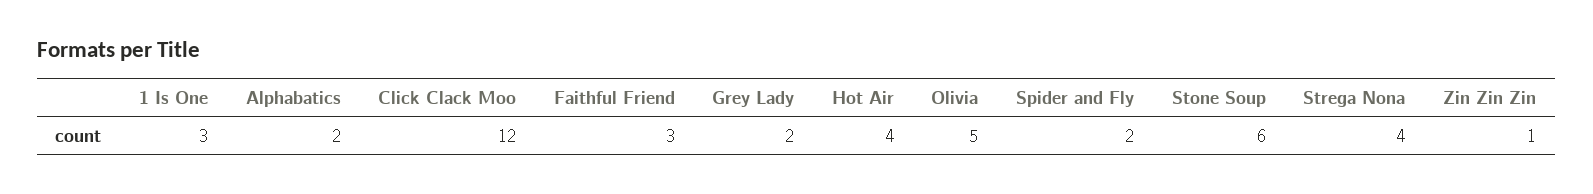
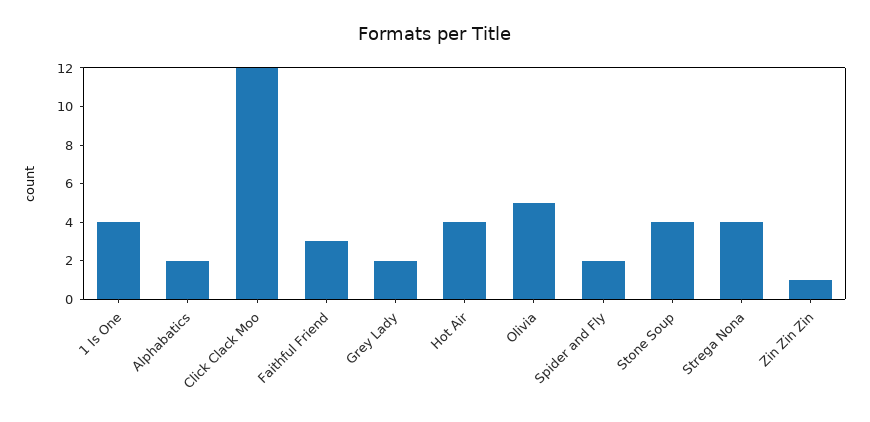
1 Is One: 3 -> 4
Stone Soup: 6 -> 4

